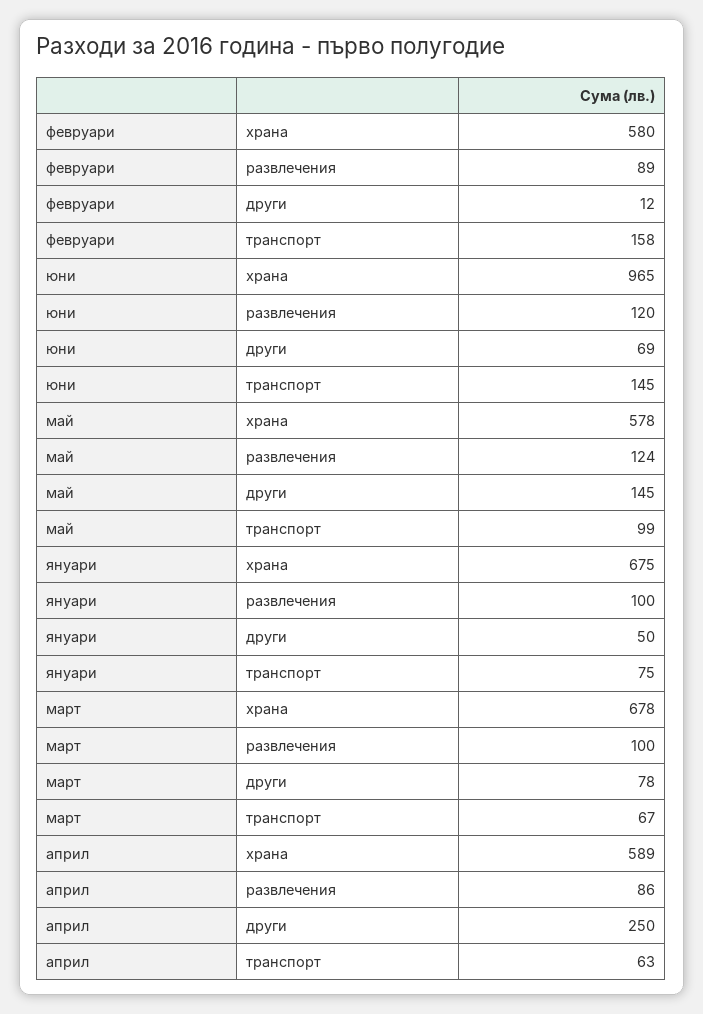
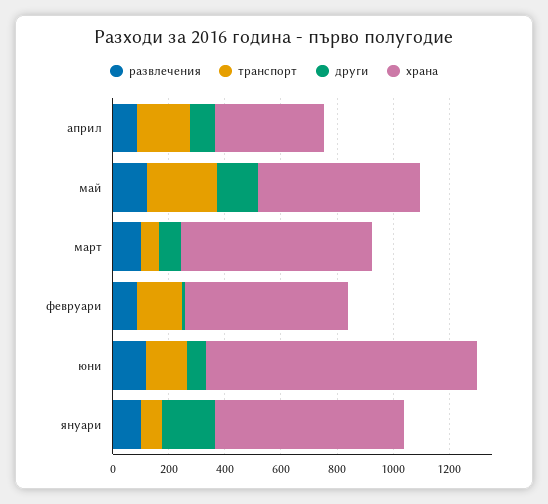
транспорт, май: 99 -> 250
други, януари: 50 -> 200
храна, април: 589 -> 400
други, април: 250 -> 100
транспорт, април: 63 -> 200

